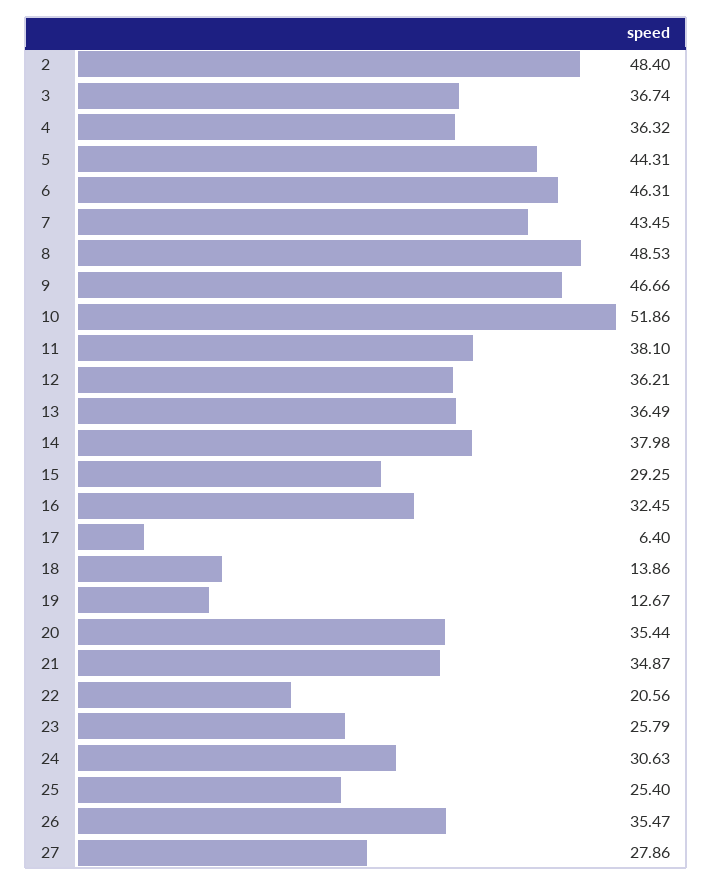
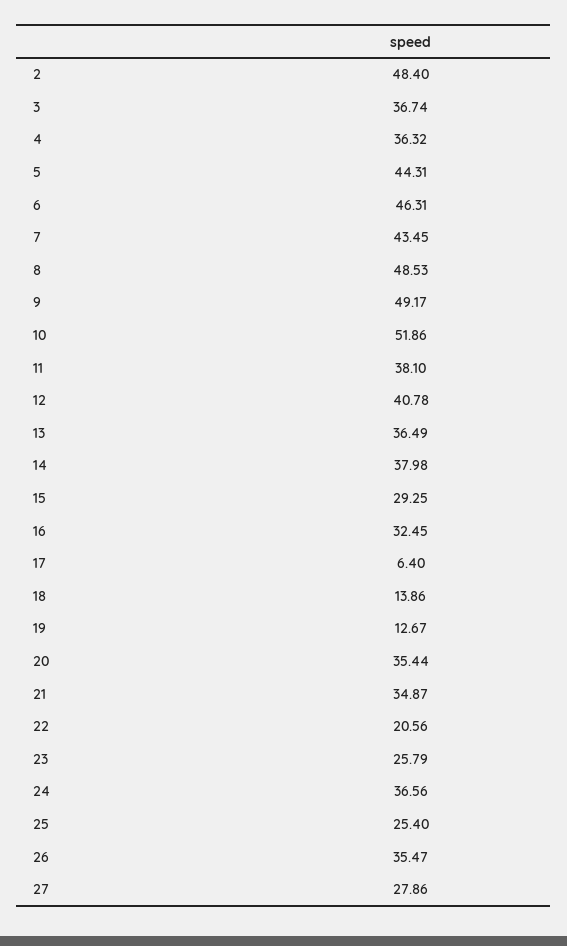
9: 46.66 -> 49.17
12: 36.21 -> 40.78
24: 30.63 -> 36.56

